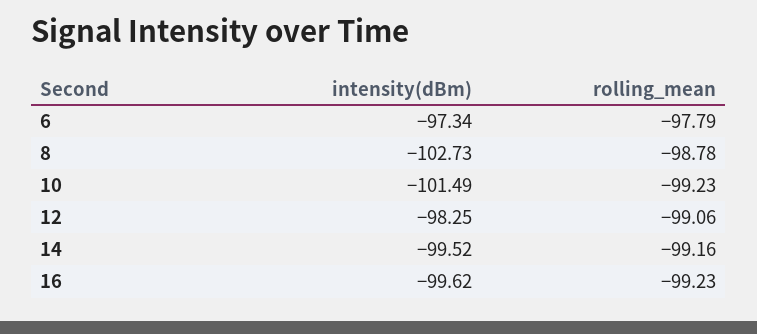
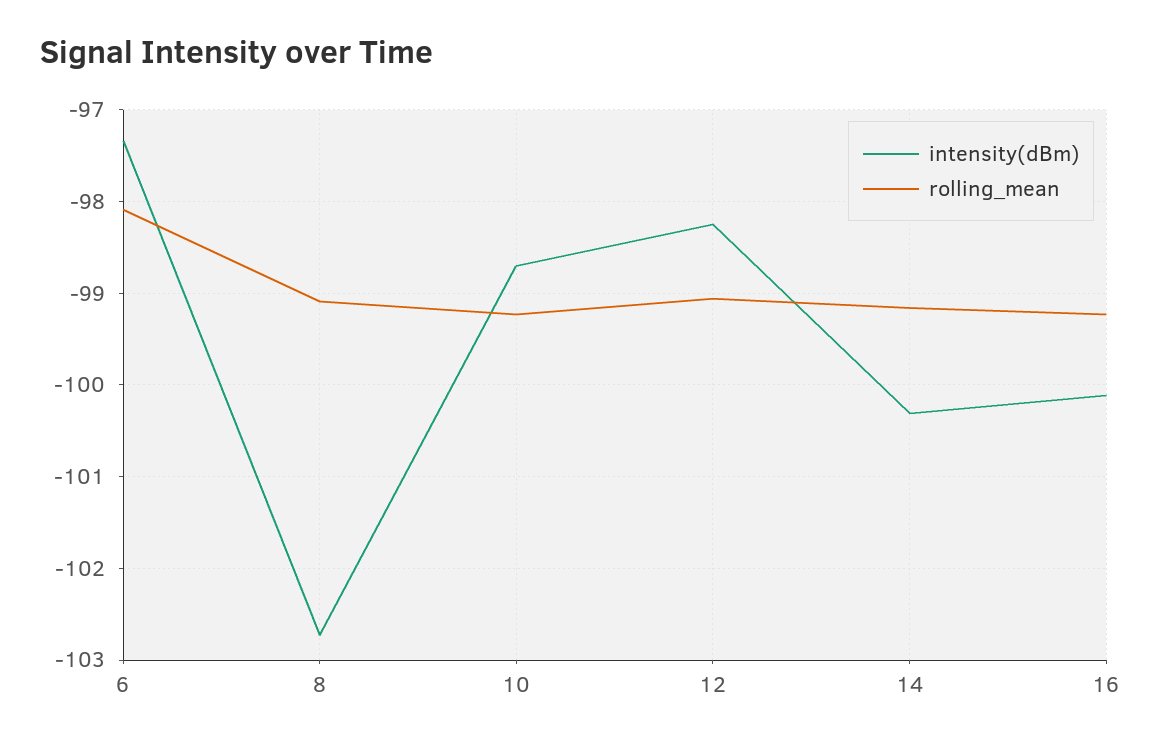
rolling_mean, 6: -97.79 -> -98.1
rolling_mean, 8: -98.78 -> -99.1
intensity(dBm), 10: -101.49 -> -98.7
intensity(dBm), 14: -99.52 -> -100.3
intensity(dBm), 16: -99.62 -> -100.1

